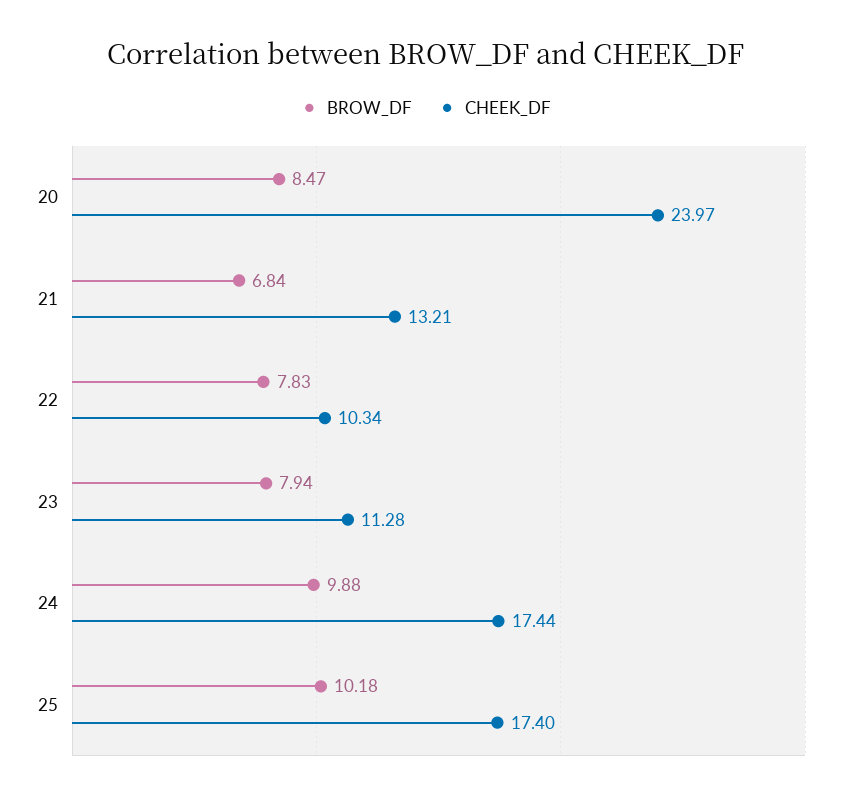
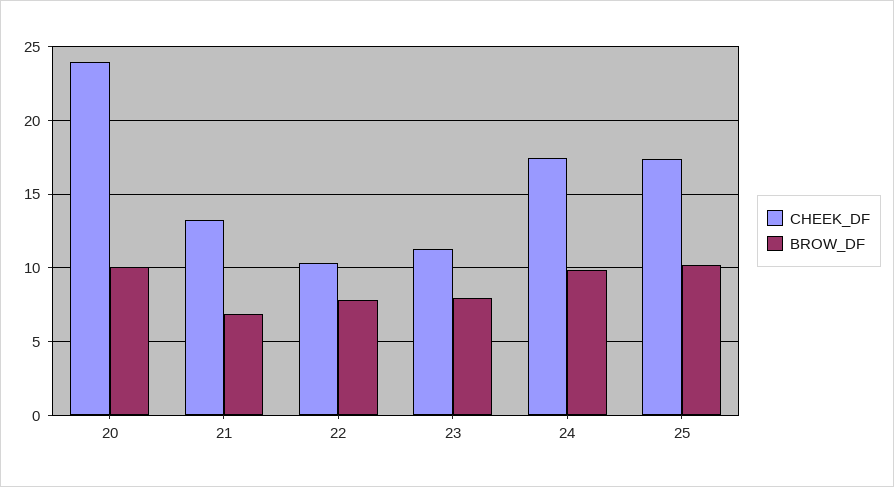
BROW_DF, 20: 8.47 -> 10

